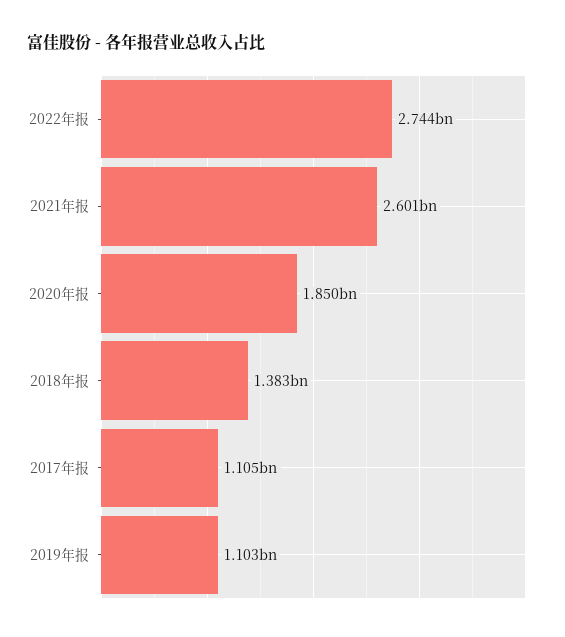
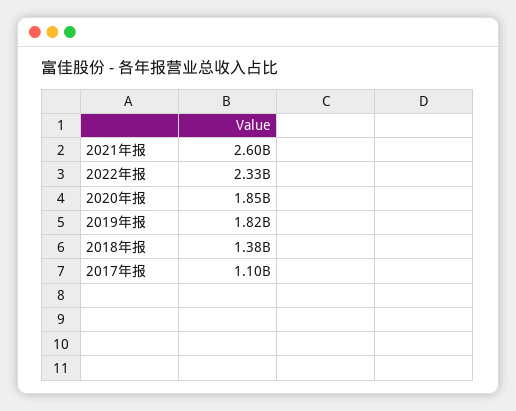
2022年报: 2744000000 -> 2330000000
2019年报: 1103000000 -> 1820000000

